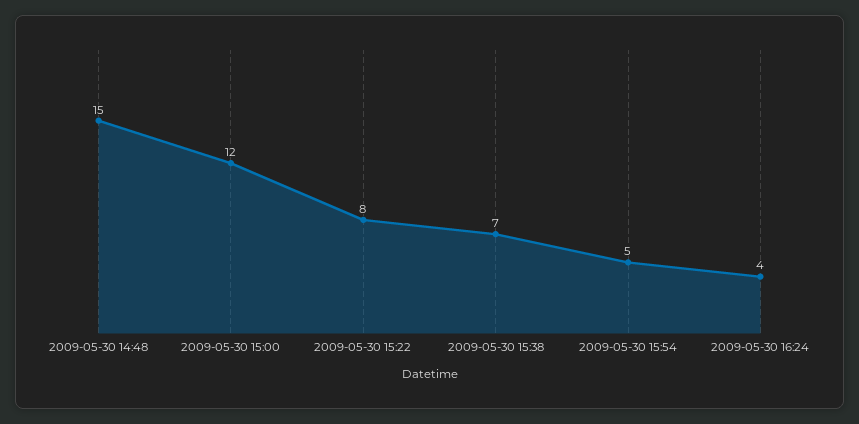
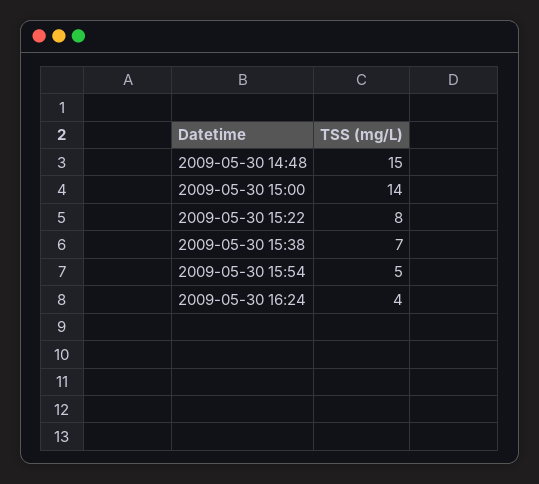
2009-05-30 15:00: 12 -> 14

